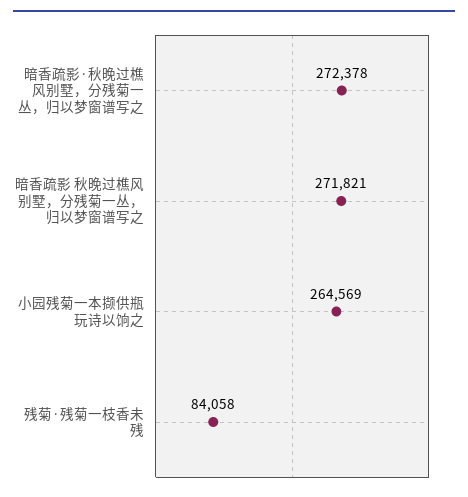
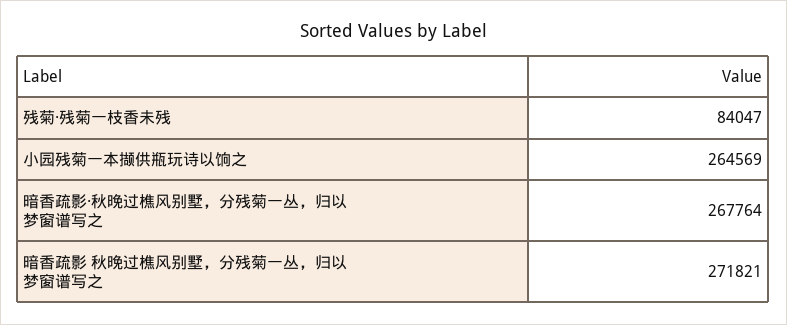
暗香疏影·秋晚过樵风别墅，分残菊一丛，归以梦窗谱写之: 272378 -> 267764
残菊·残菊一枝香未残: 84058 -> 84047

